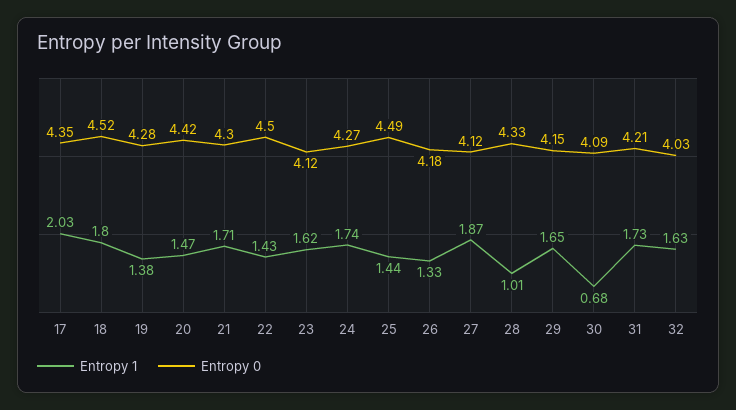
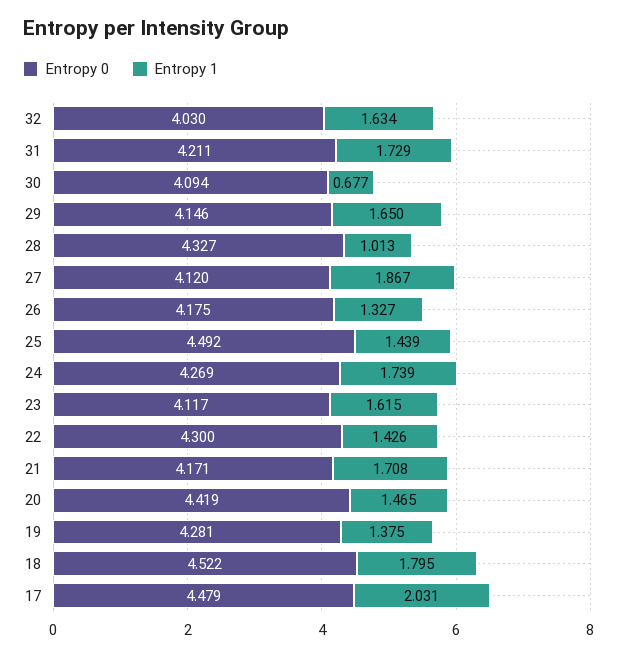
Entropy 0, 17: 4.35 -> 4.479
Entropy 0, 21: 4.3 -> 4.171
Entropy 0, 22: 4.5 -> 4.3

